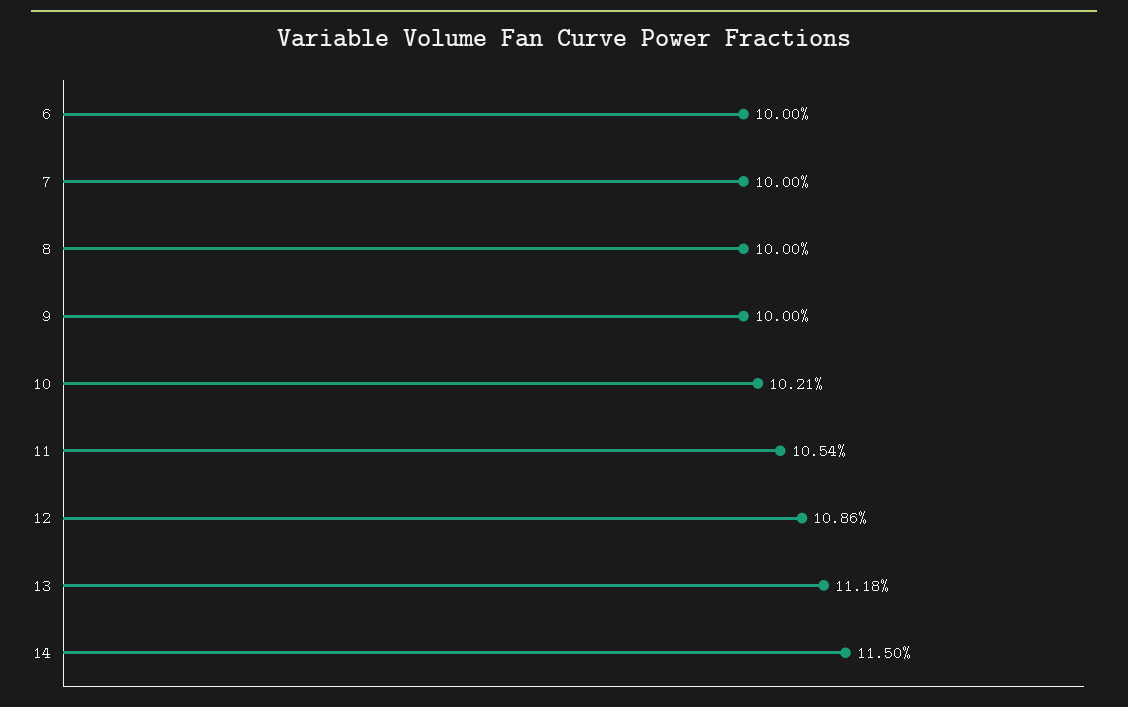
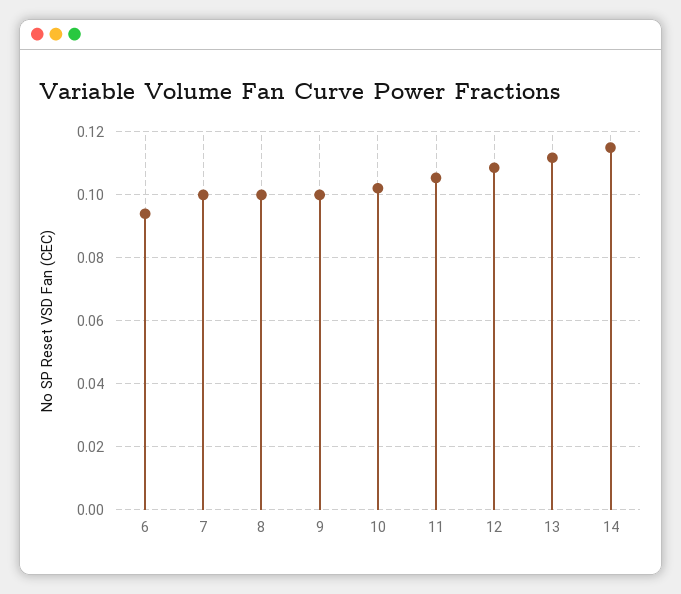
6: 0.1 -> 0.094

